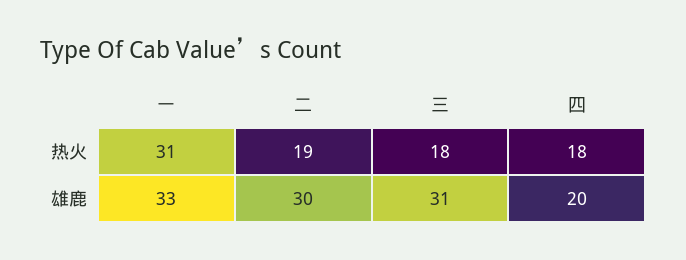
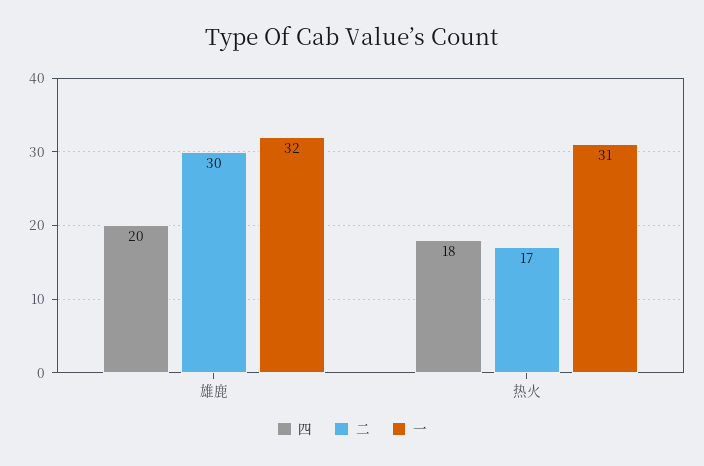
二, 热火: 19 -> 17
三, 热火: 18 -> none
一, 雄鹿: 33 -> 32
三, 雄鹿: 31 -> none

